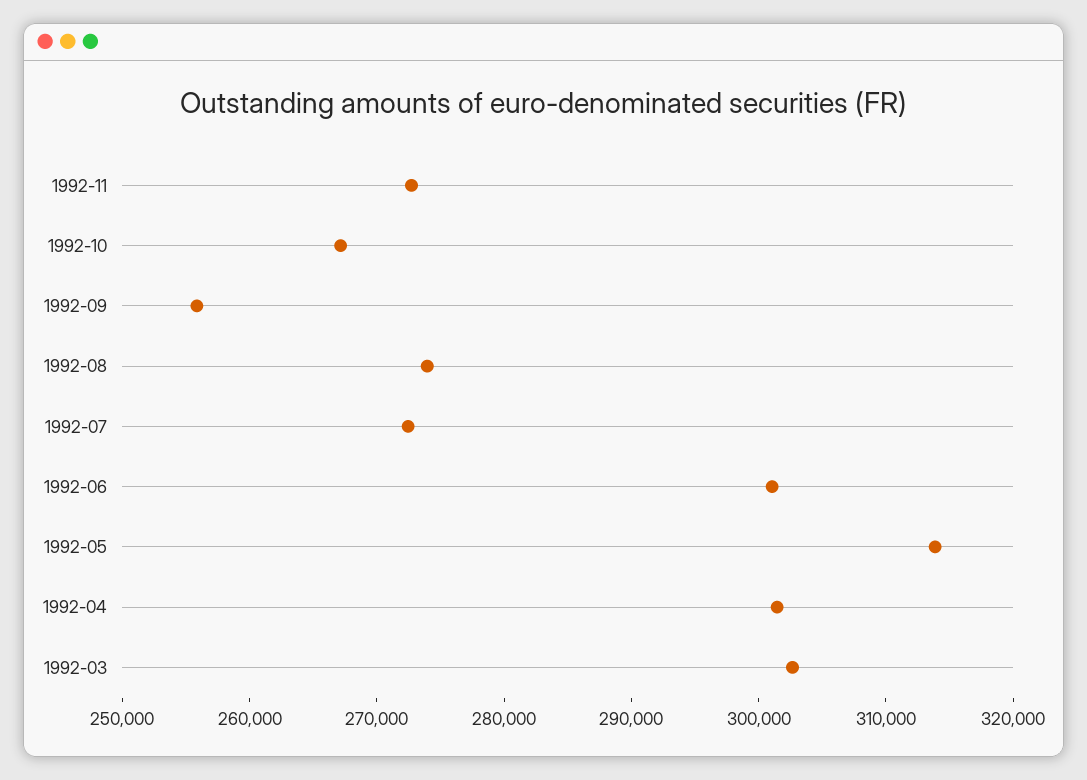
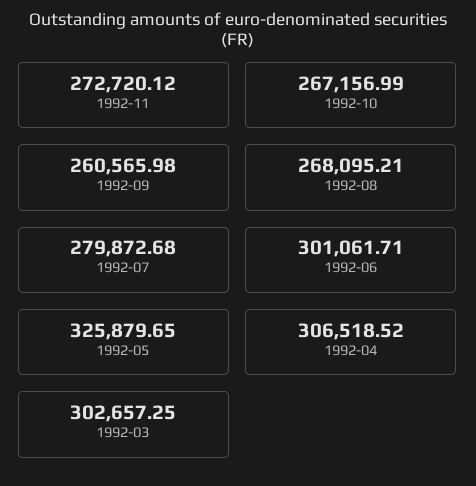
1992-09: 256000 -> 260565.98
1992-08: 274000 -> 268095.21
1992-07: 272000 -> 279872.68
1992-05: 314000 -> 325879.65
1992-04: 302000 -> 306518.52

